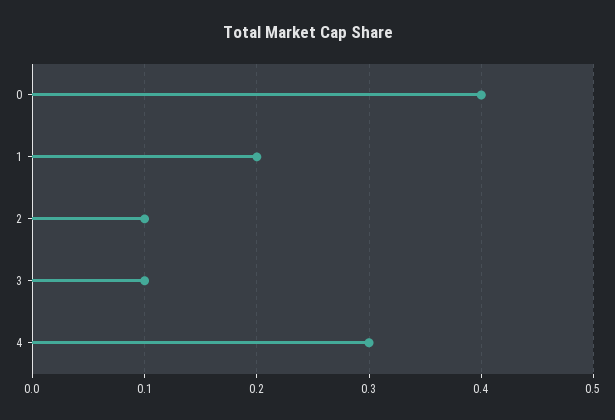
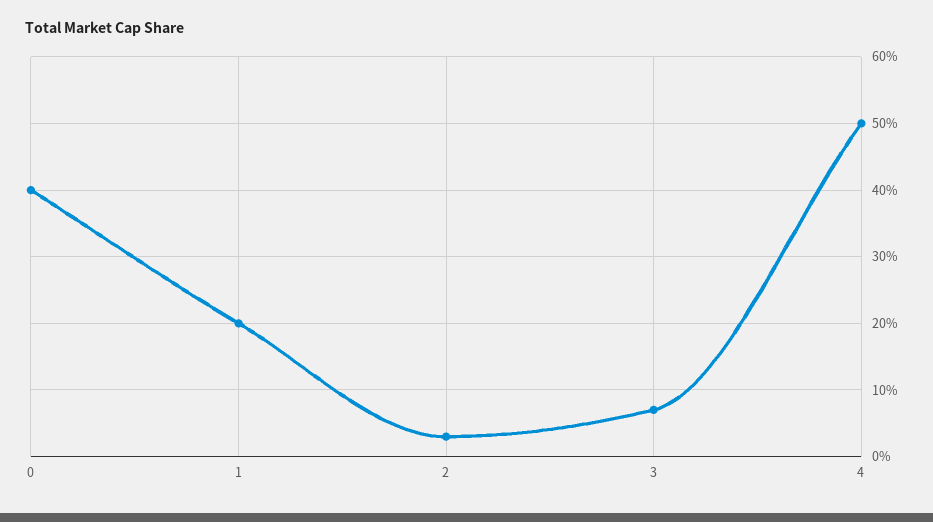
2: 0.1 -> 0.03
3: 0.1 -> 0.07
4: 0.3 -> 0.5

